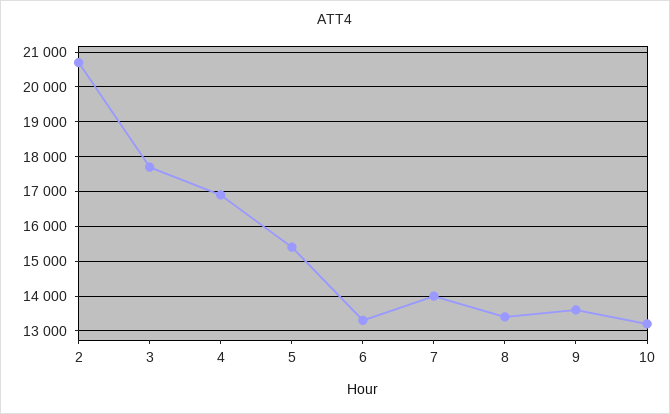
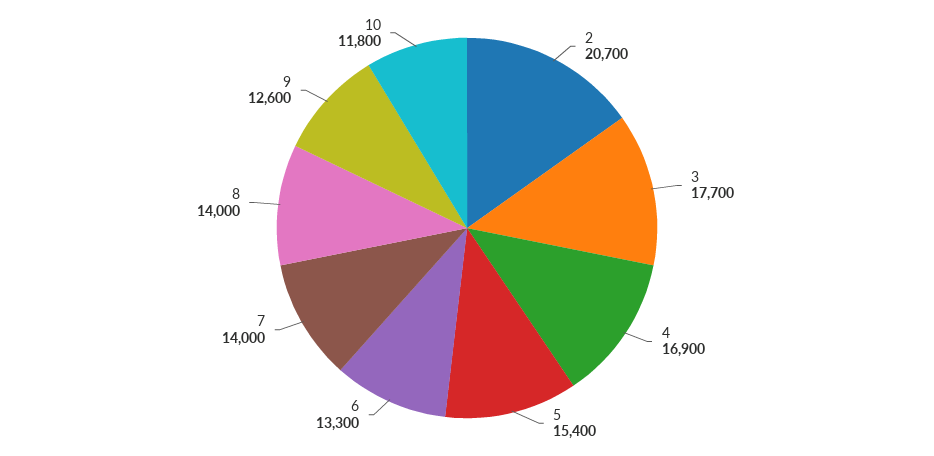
8: 13400 -> 14000
9: 13600 -> 12600
10: 13200 -> 11800

